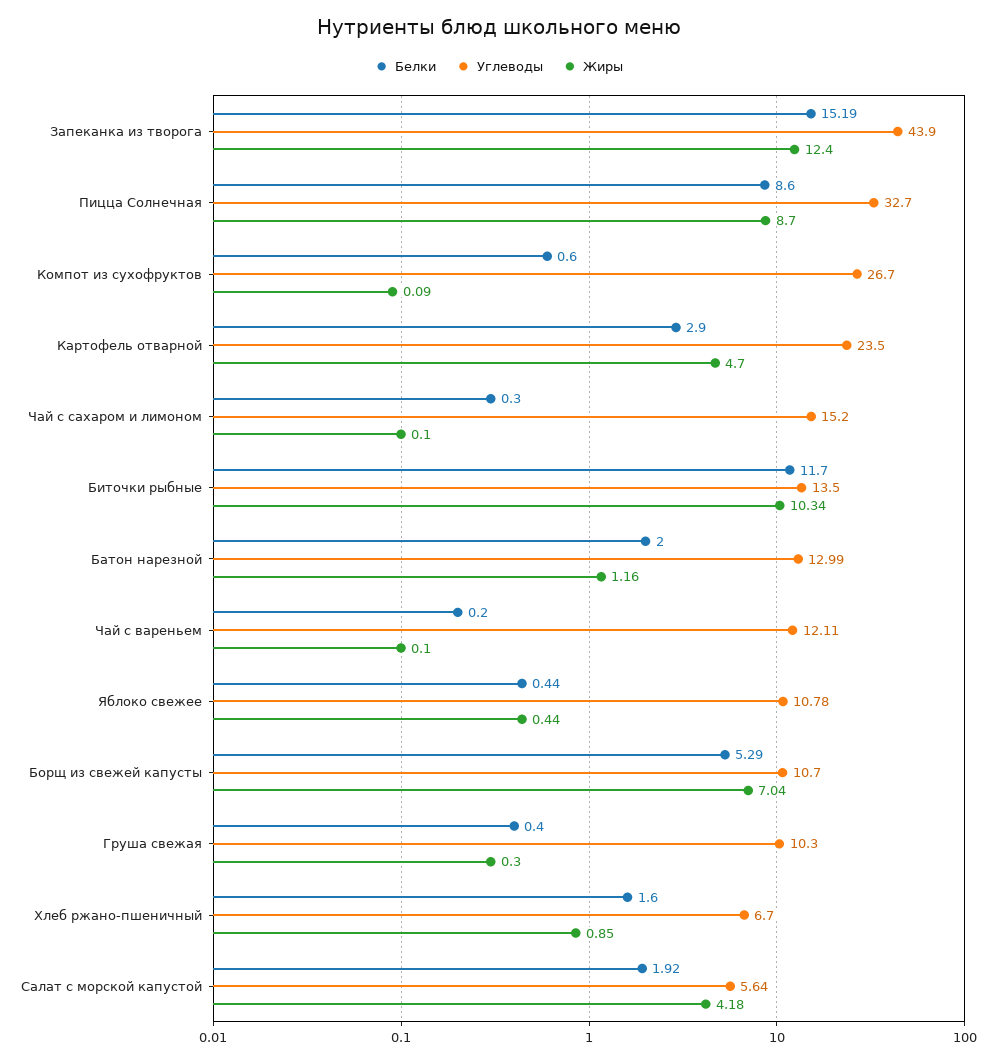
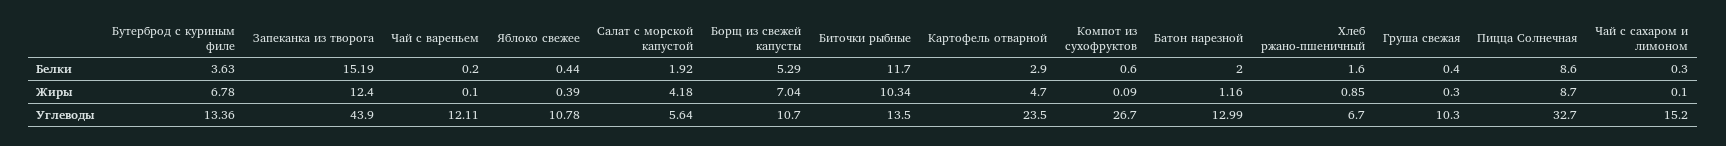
Жиры, Яблоко свежее: 0.44 -> 0.39
Белки, Бутерброд с куриным филе: none -> 3.63
Жиры, Бутерброд с куриным филе: none -> 6.78
Углеводы, Бутерброд с куриным филе: none -> 13.36

